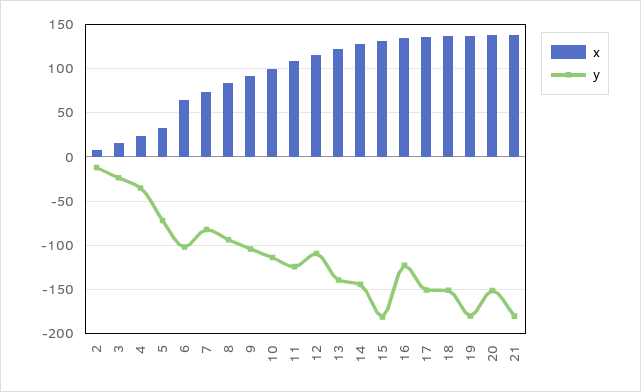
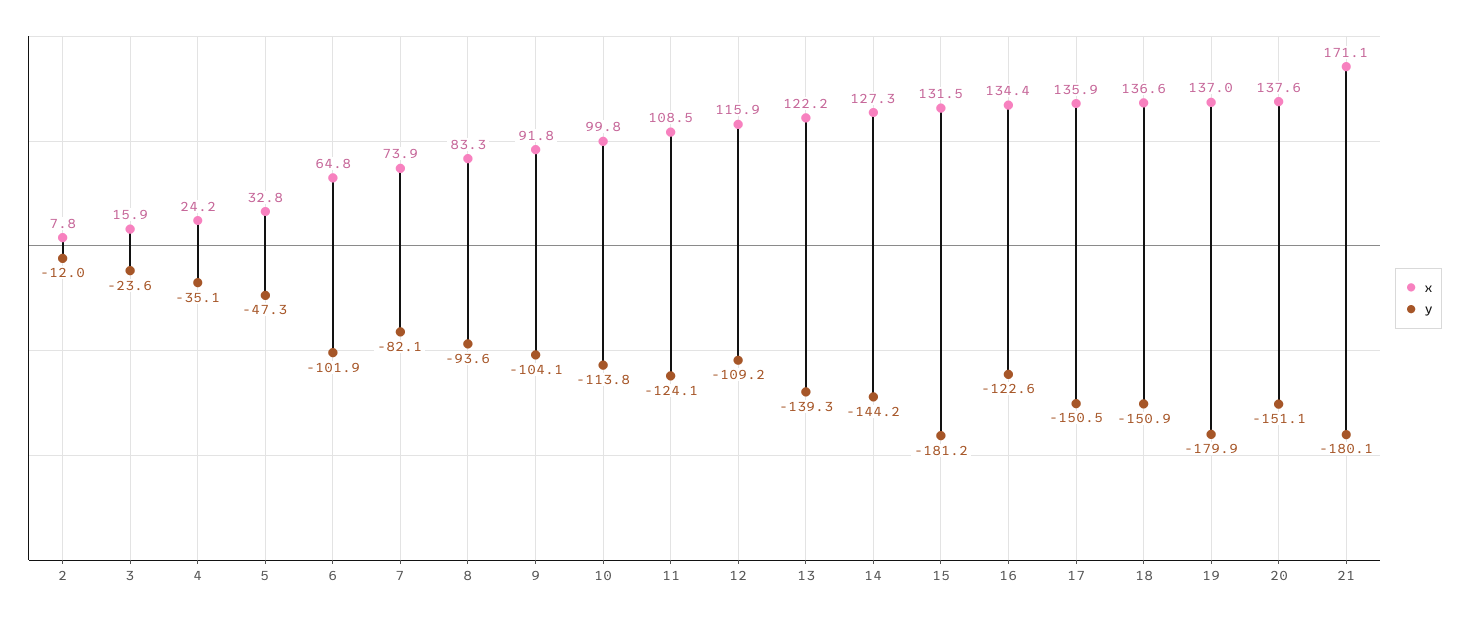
y, 5: -70 -> -47.3
x, 21: 140 -> 171.1

